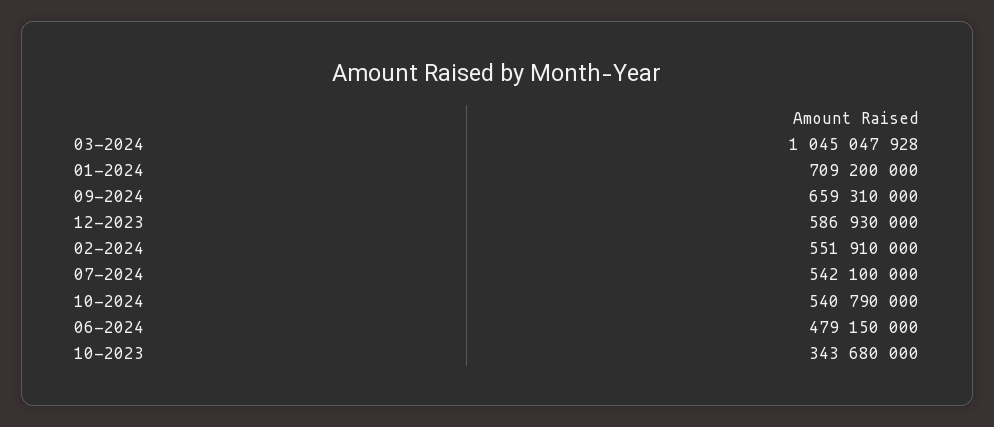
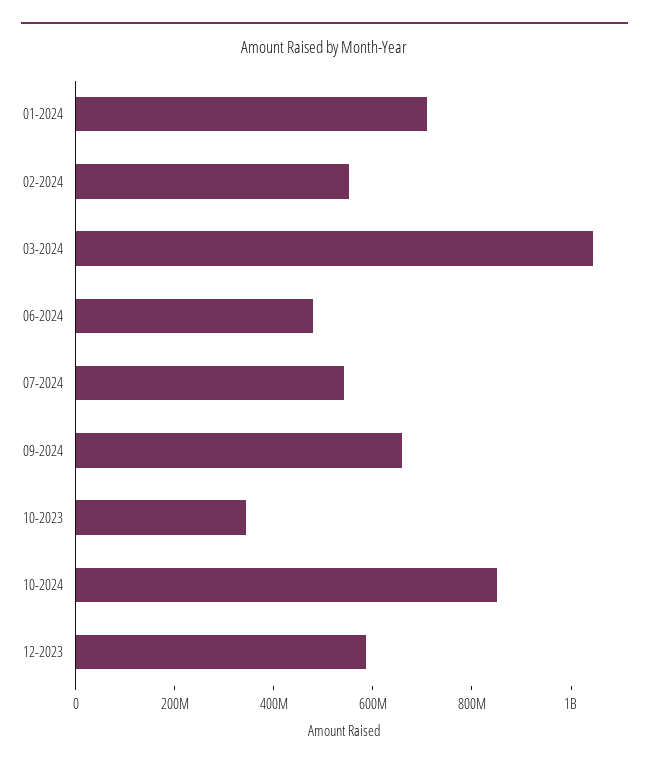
10-2024: 540790000 -> 850000000

